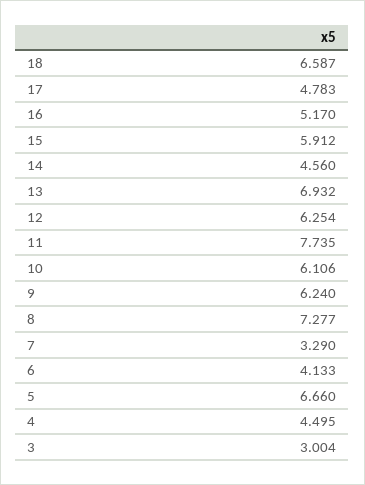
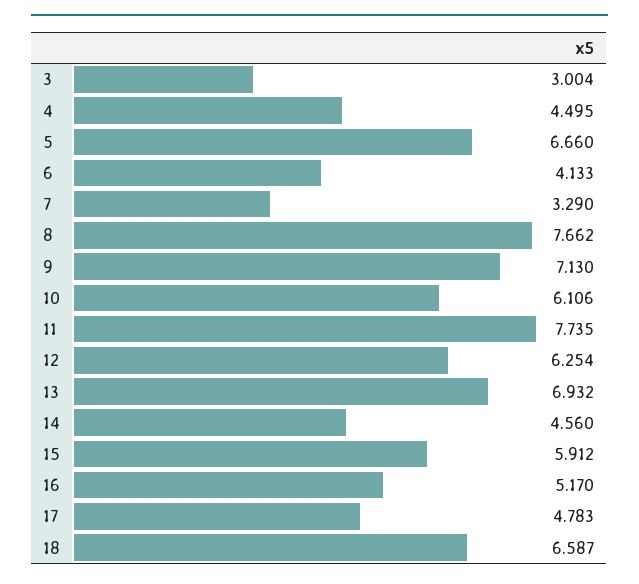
9: 6.24 -> 7.13
8: 7.277 -> 7.662

